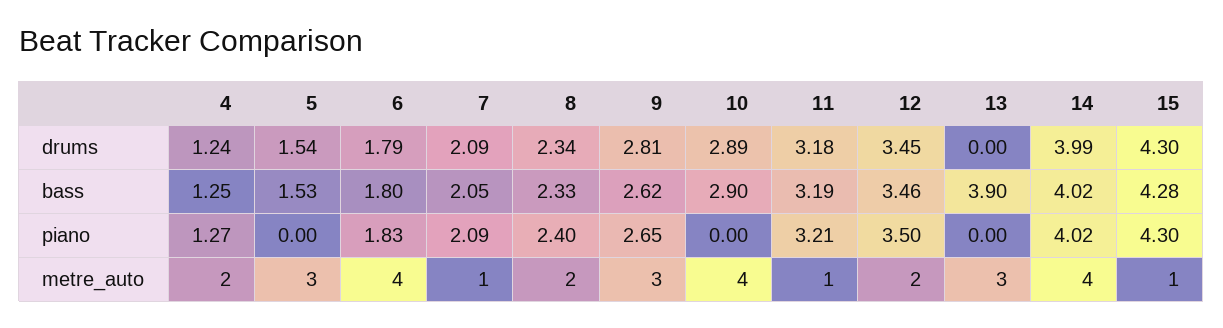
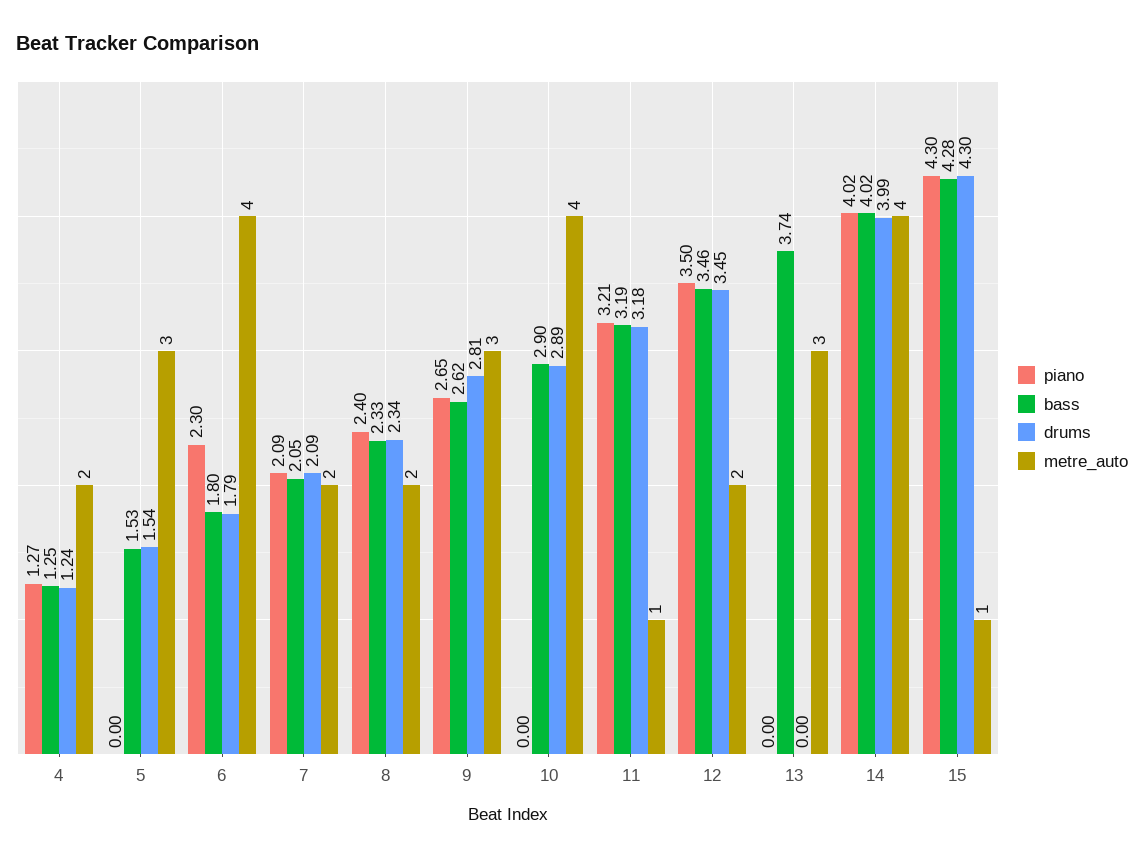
bass, 13: 3.9 -> 3.74
piano, 6: 1.83 -> 2.3
metre_auto, 7: 1 -> 2

